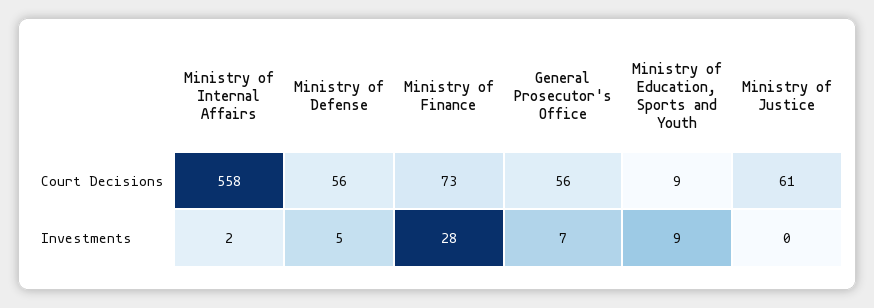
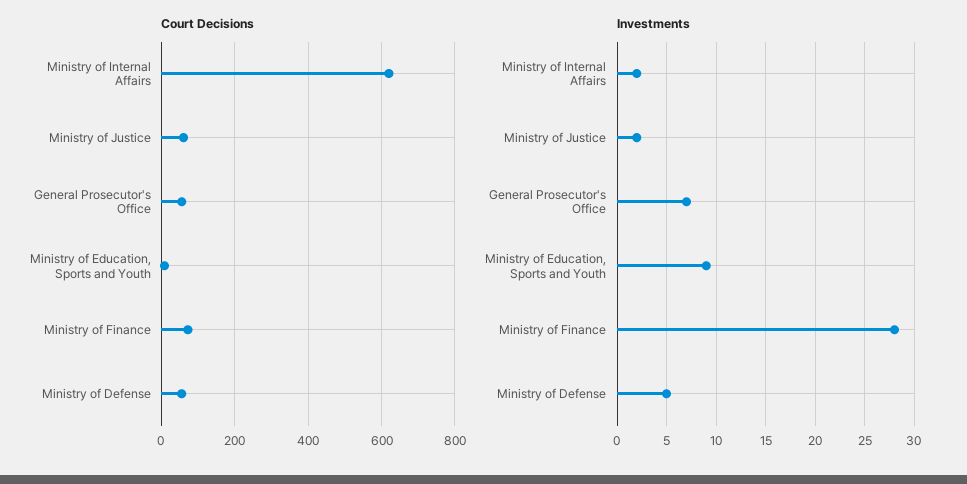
Court Decisions, Ministry of Internal Affairs: 558 -> 620
Investments, Ministry of Justice: 0 -> 2

